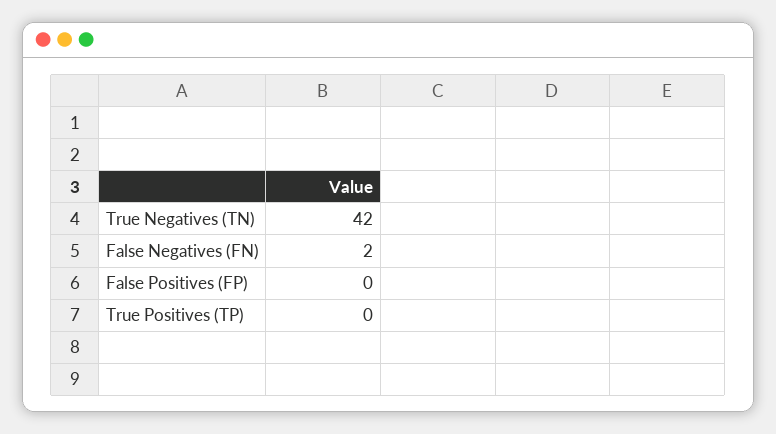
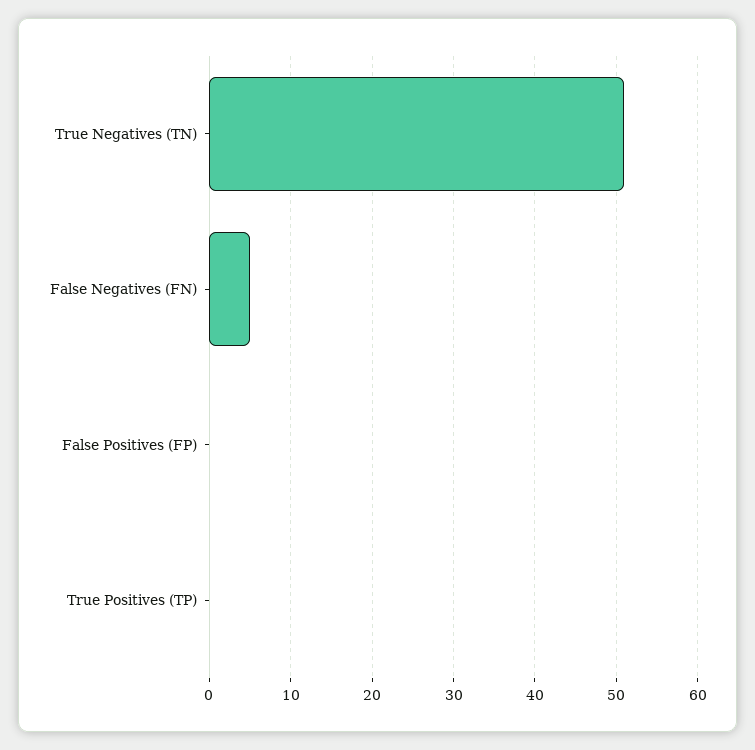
True Negatives (TN): 42 -> 51
False Negatives (FN): 2 -> 5

